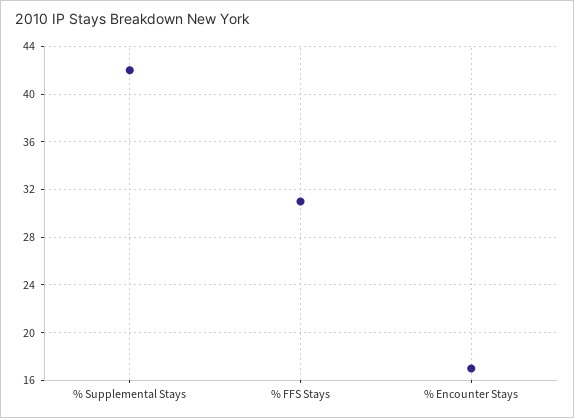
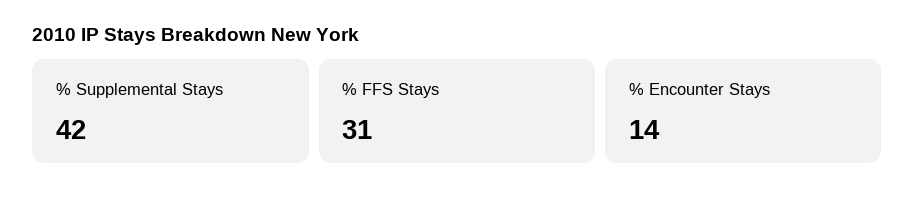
% Encounter Stays: 17 -> 14

